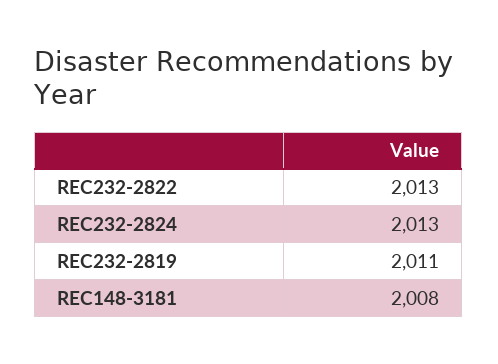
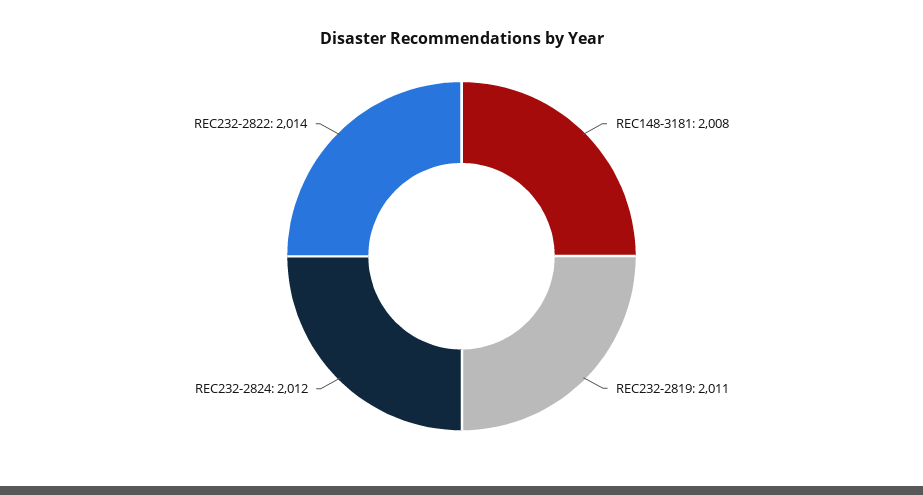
REC232-2822: 2013 -> 2014
REC232-2824: 2013 -> 2012

